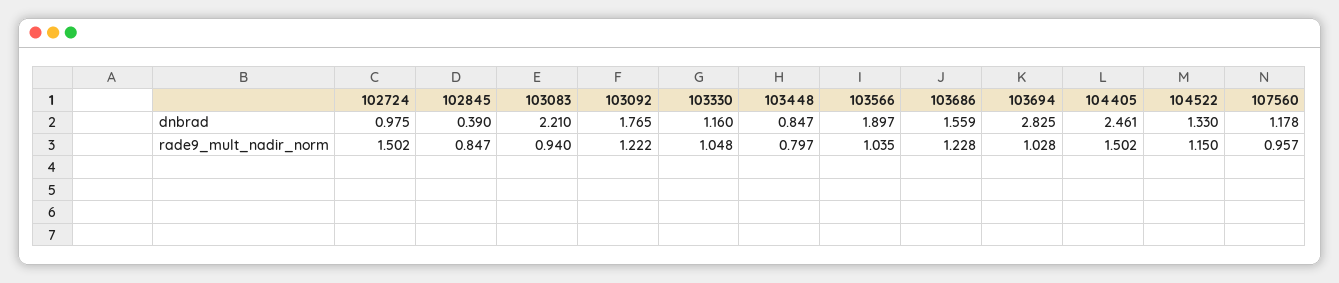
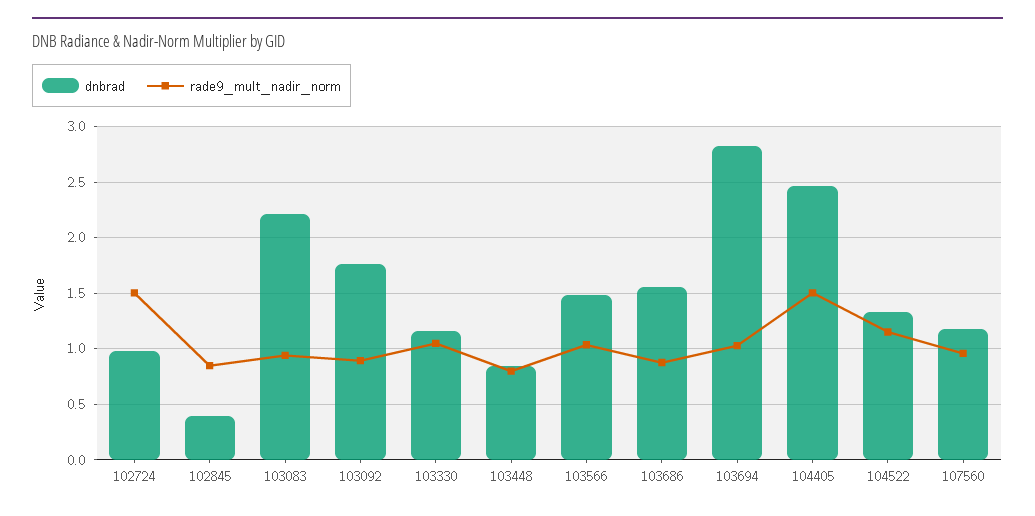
dnbrad, 103566: 1.897 -> 1.5
rade9_mult_nadir_norm, 103092: 1.222 -> 0.9
rade9_mult_nadir_norm, 103686: 1.228 -> 0.9

